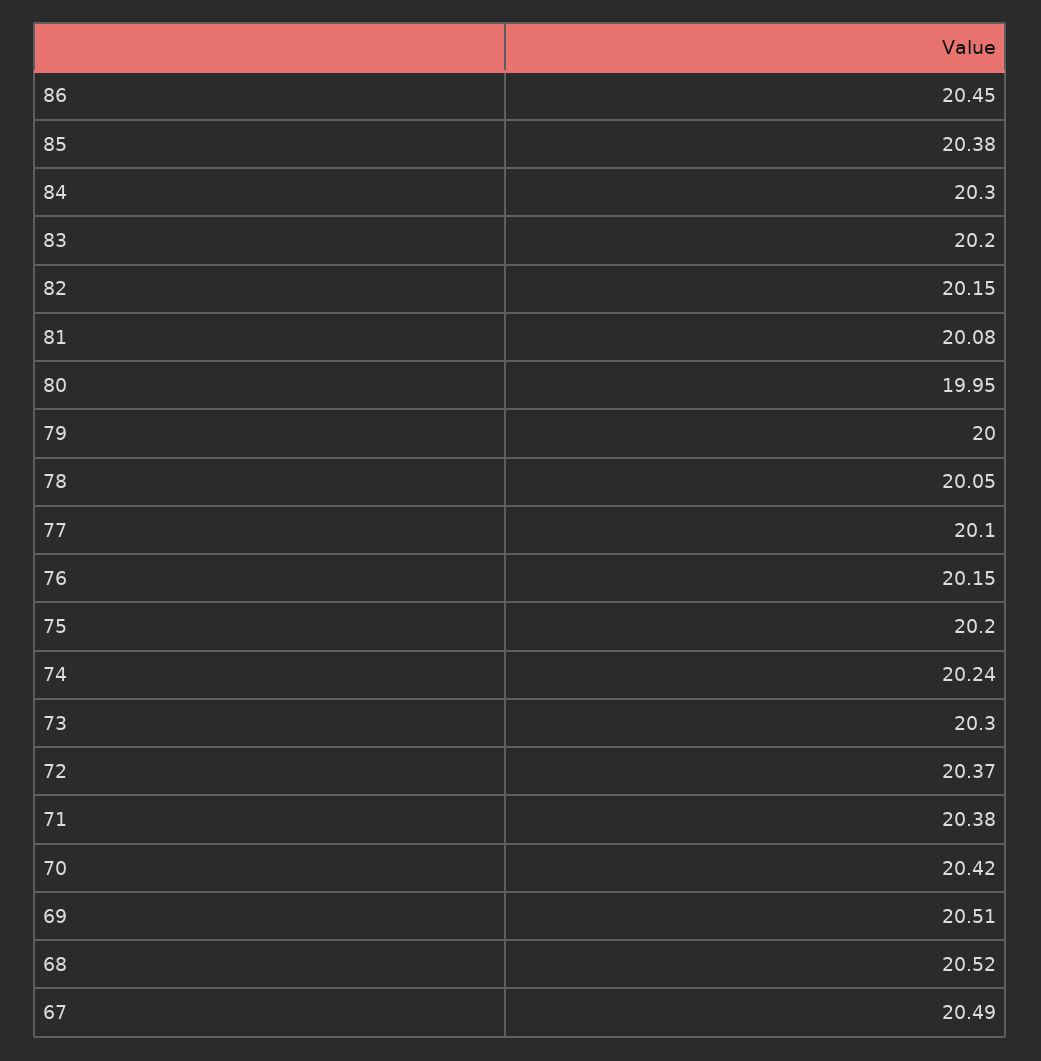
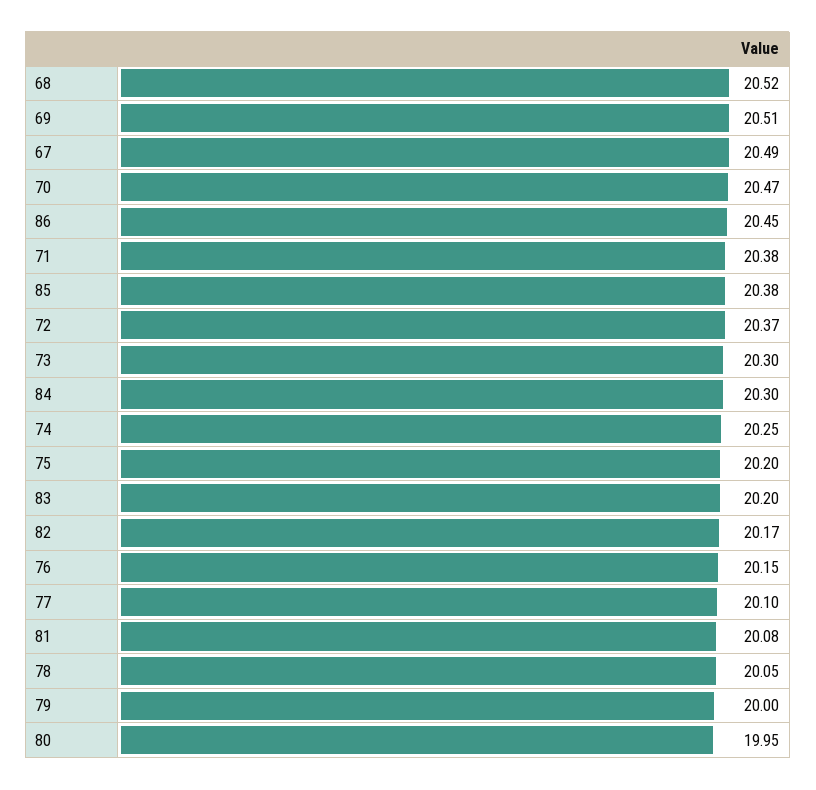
82: 20.15 -> 20.17
74: 20.24 -> 20.25
70: 20.42 -> 20.47

